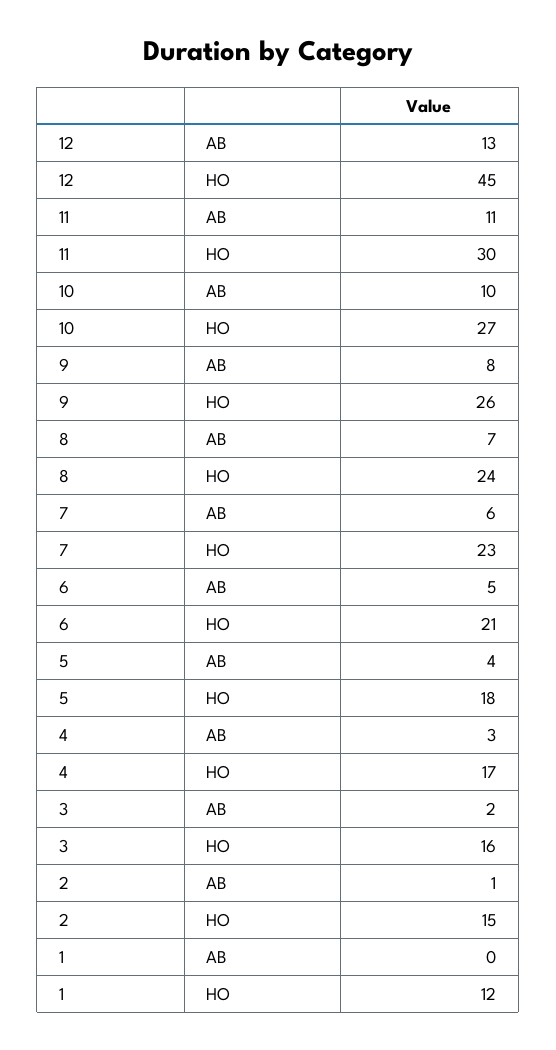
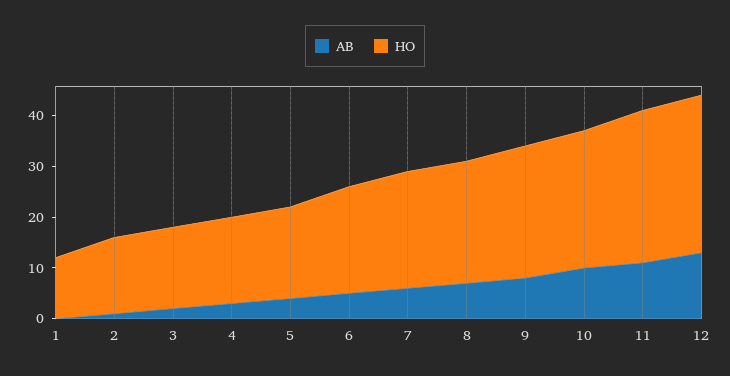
HO, 12: 45 -> 30

